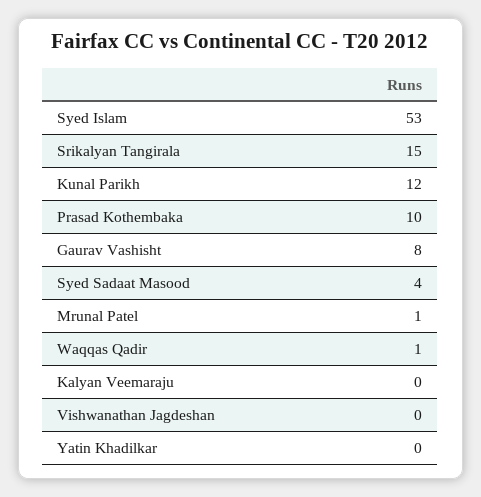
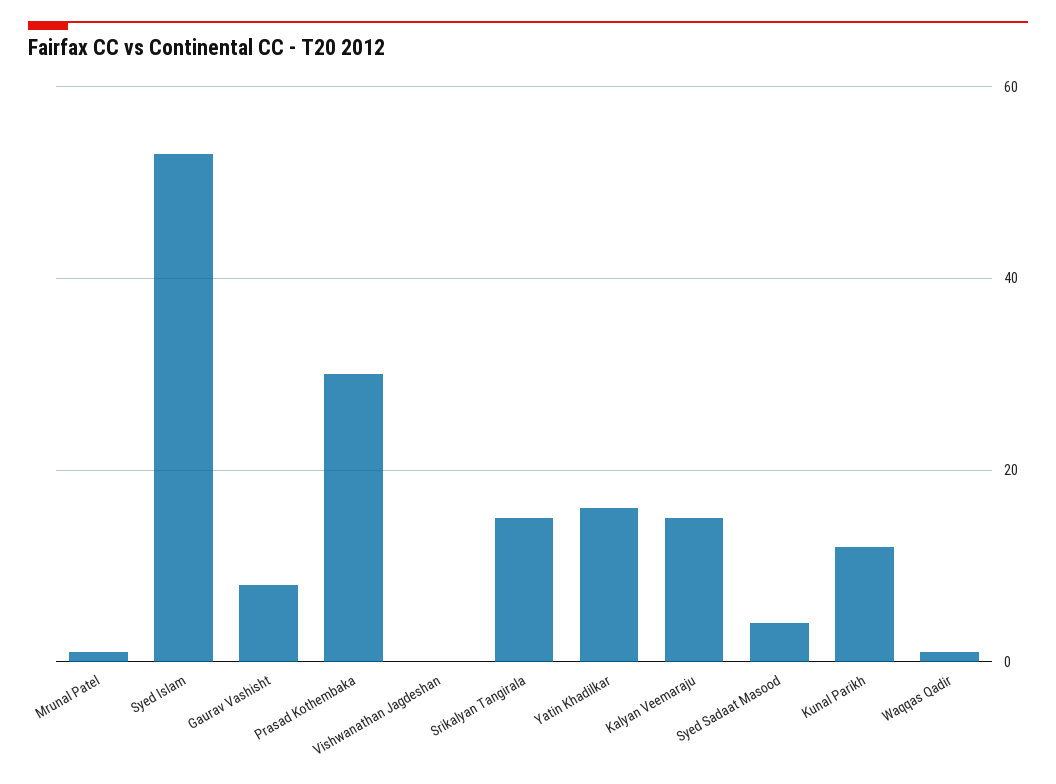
Prasad Kothembaka: 10 -> 30
Kalyan Veemaraju: 0 -> 15
Yatin Khadilkar: 0 -> 15

